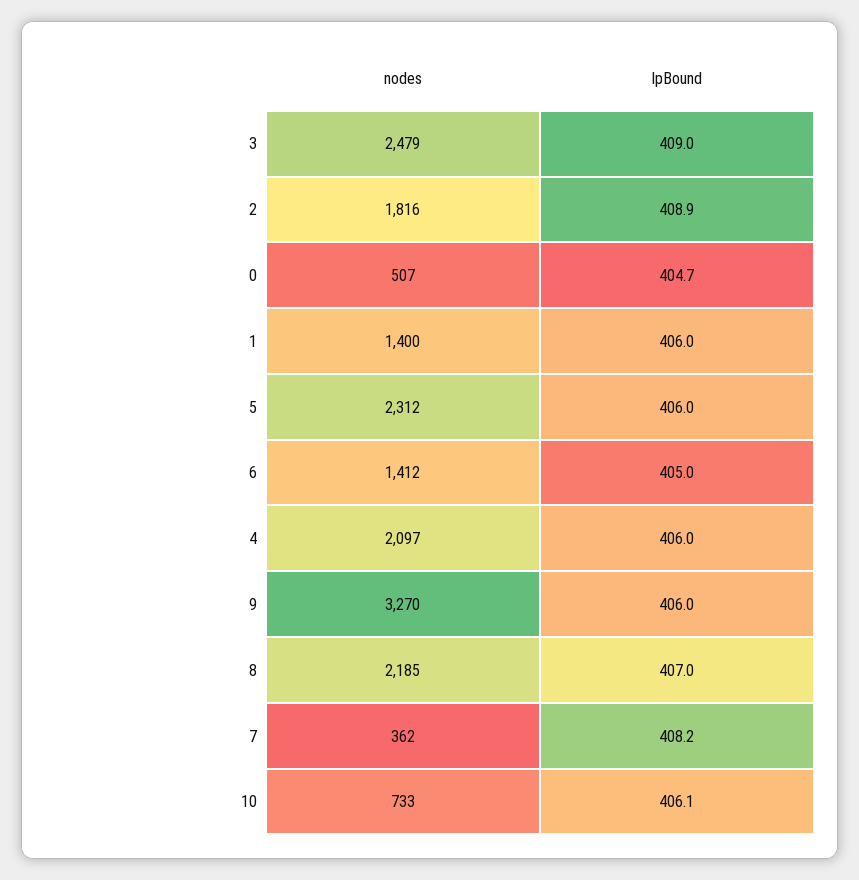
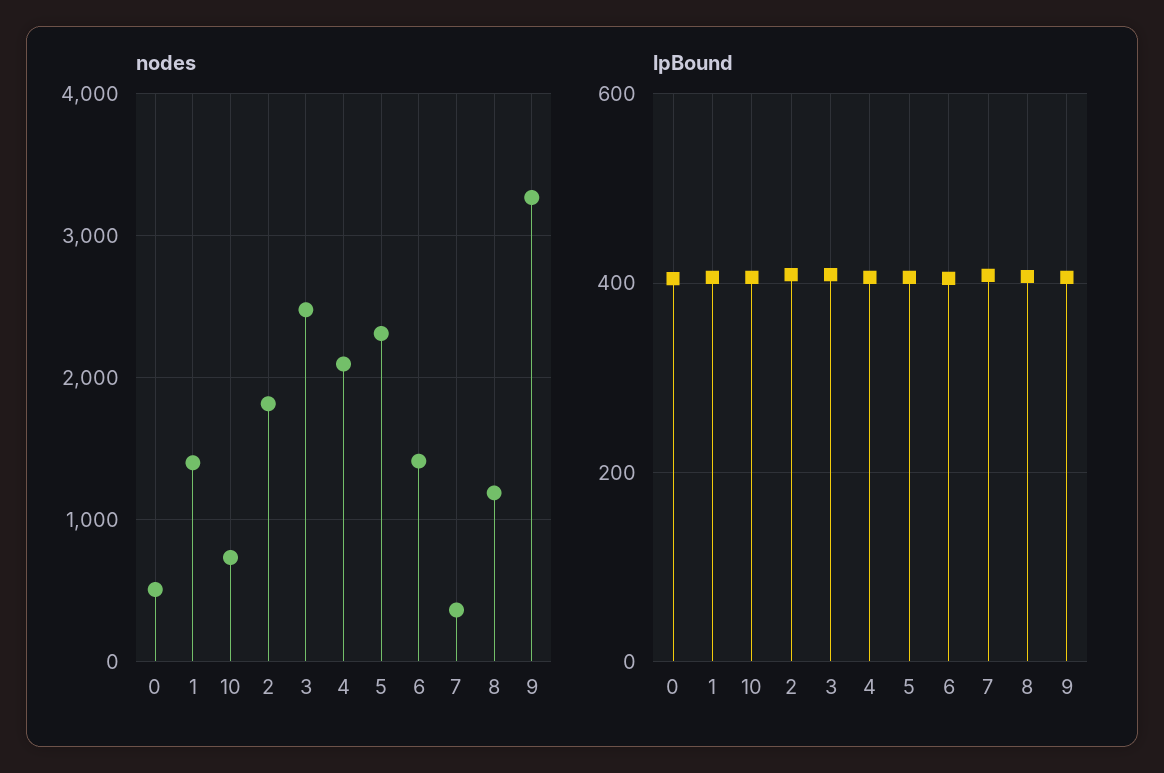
nodes, 8: 2185 -> 1200

